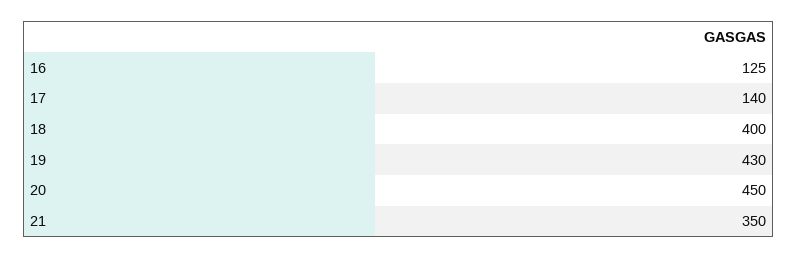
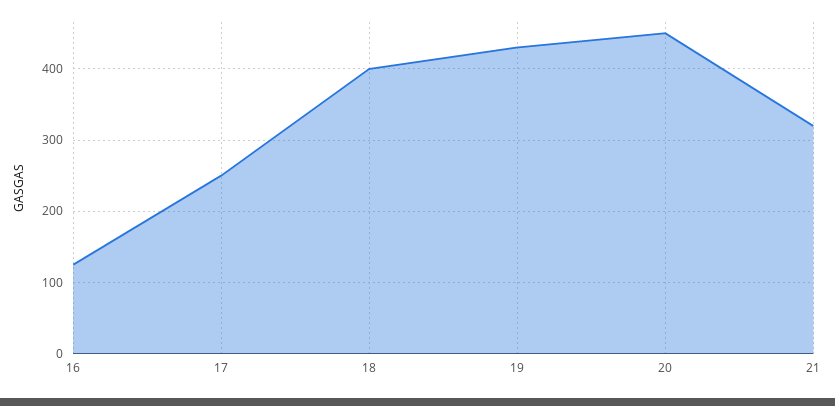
17: 140 -> 250
21: 350 -> 320

